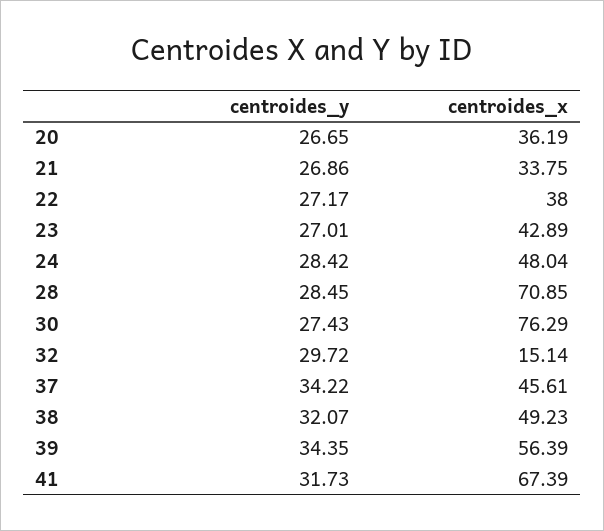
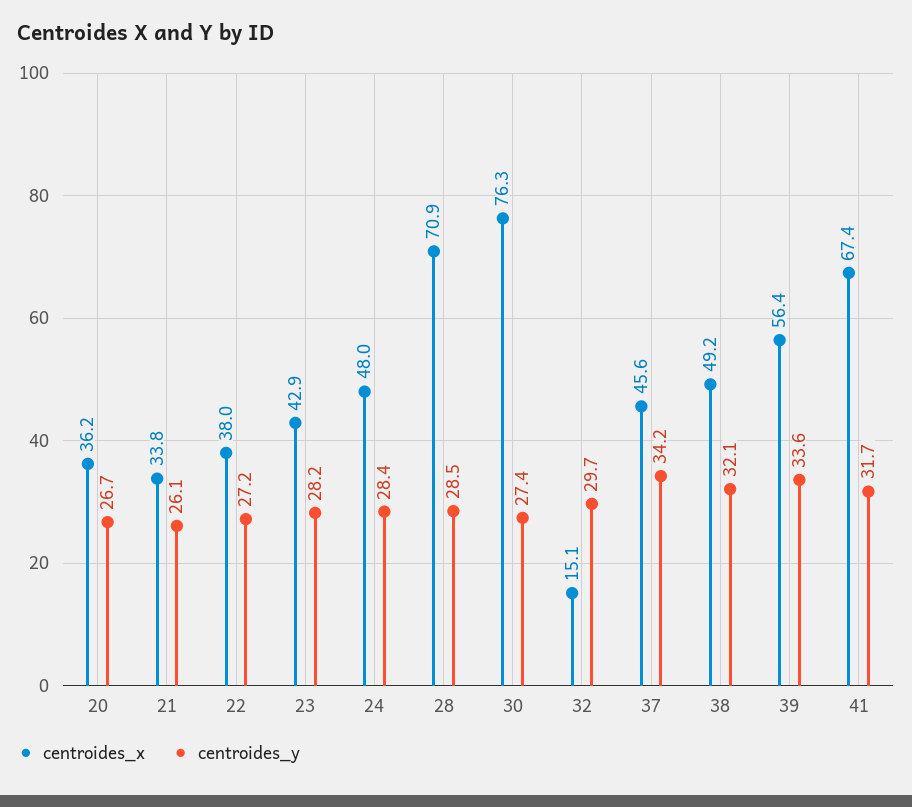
centroides_y, 21: 26.86 -> 26.1
centroides_y, 23: 27.01 -> 28.2
centroides_y, 39: 34.35 -> 33.6

